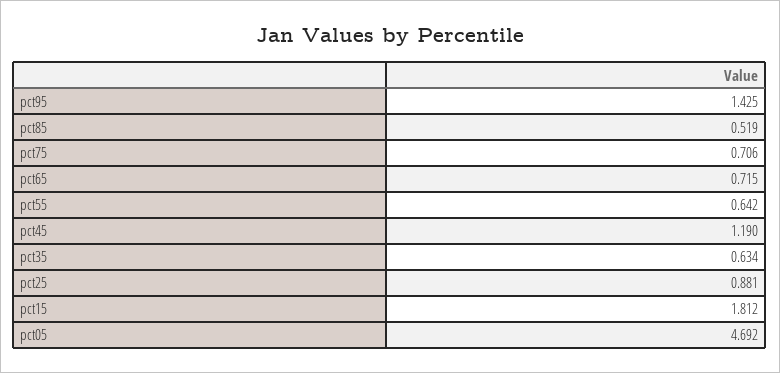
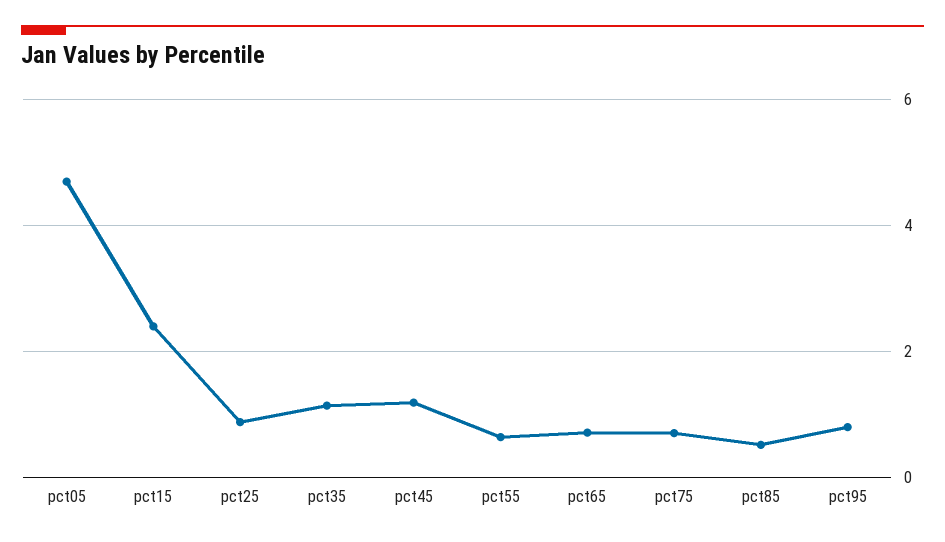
pct95: 1.425 -> 0.8
pct35: 0.634 -> 1.2
pct15: 1.812 -> 2.4

